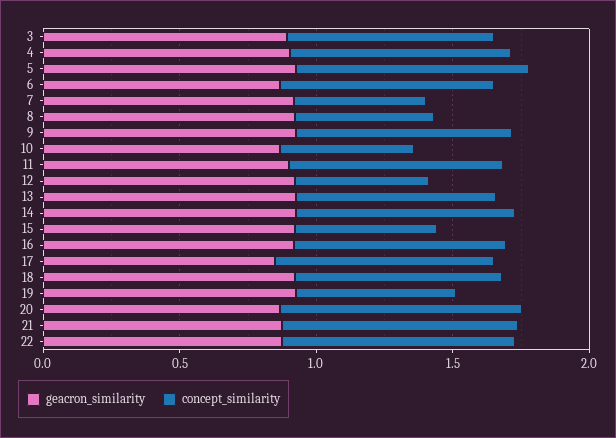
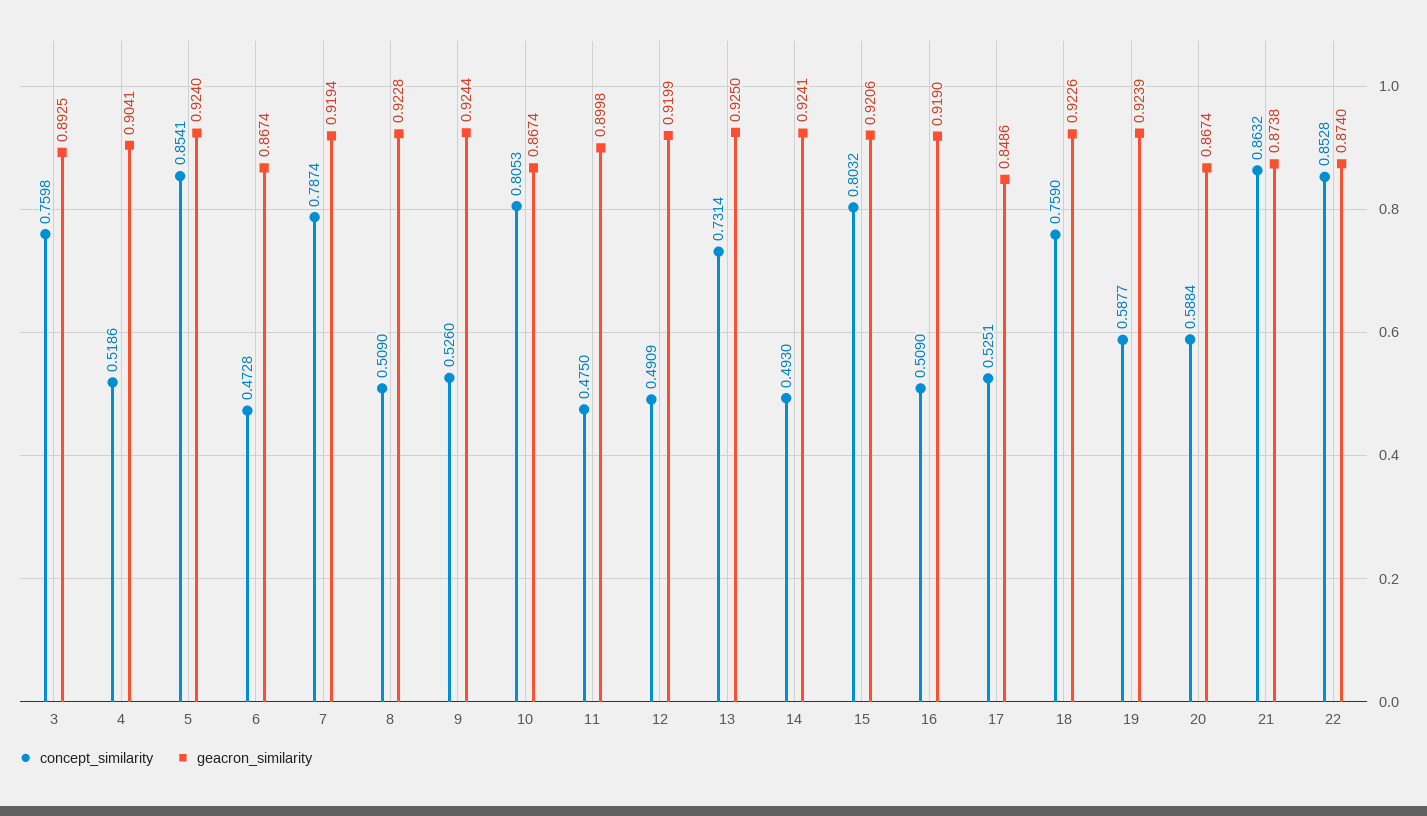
concept_similarity, 4: 0.8 -> 0.5186
concept_similarity, 6: 0.8 -> 0.4728
concept_similarity, 7: 0.5 -> 0.7874
concept_similarity, 9: 0.8 -> 0.526
concept_similarity, 10: 0.5 -> 0.8053
concept_similarity, 11: 0.8 -> 0.475
concept_similarity, 14: 0.8 -> 0.493
concept_similarity, 15: 0.5 -> 0.8032
concept_similarity, 16: 0.8 -> 0.509
concept_similarity, 17: 0.8 -> 0.5251
concept_similarity, 20: 0.9 -> 0.5884

